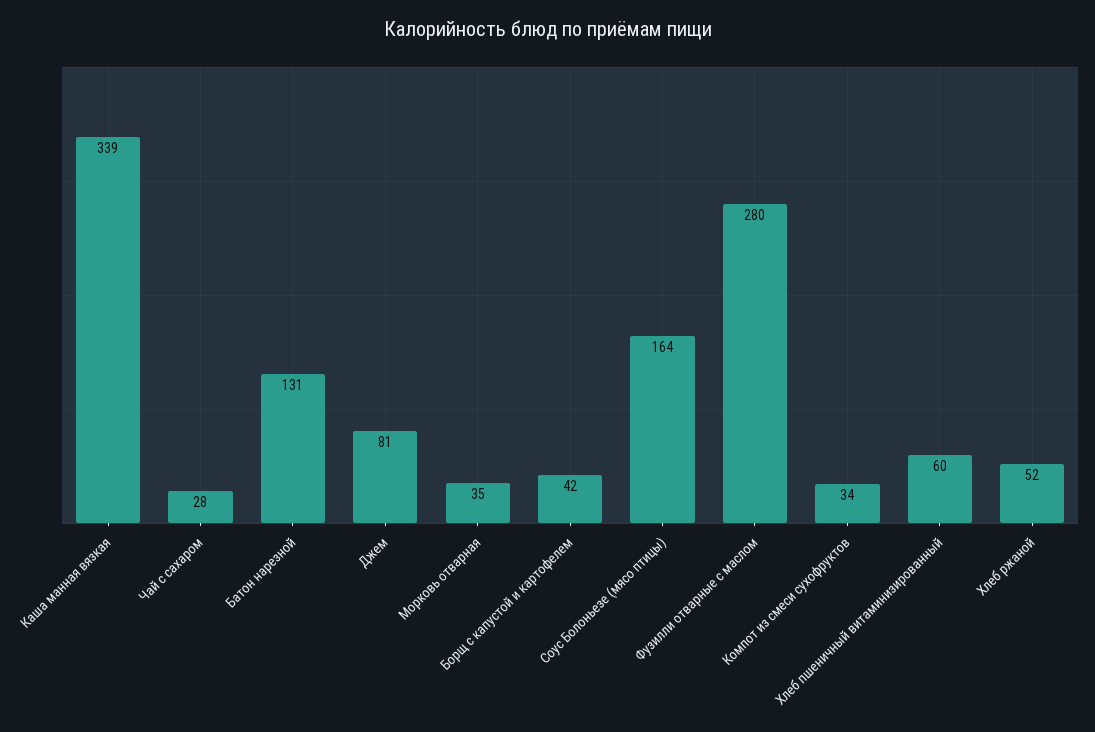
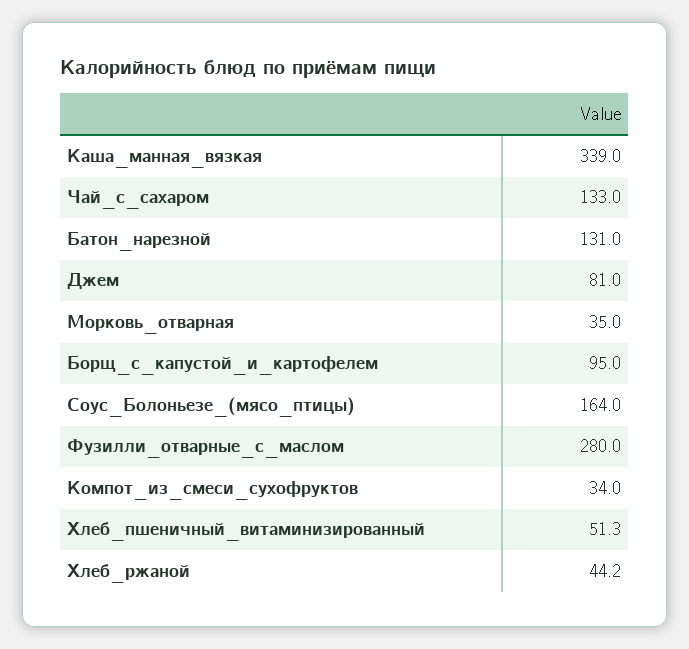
Чай с сахаром: 28 -> 133
Борщ с капустой и картофелем: 42 -> 95
Хлеб пшеничный витаминизированный: 60 -> 51.3
Хлеб ржаной: 52 -> 44.2

